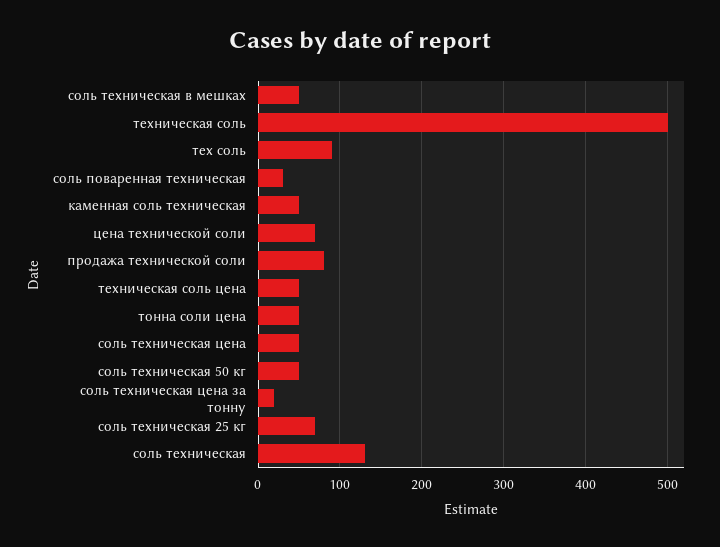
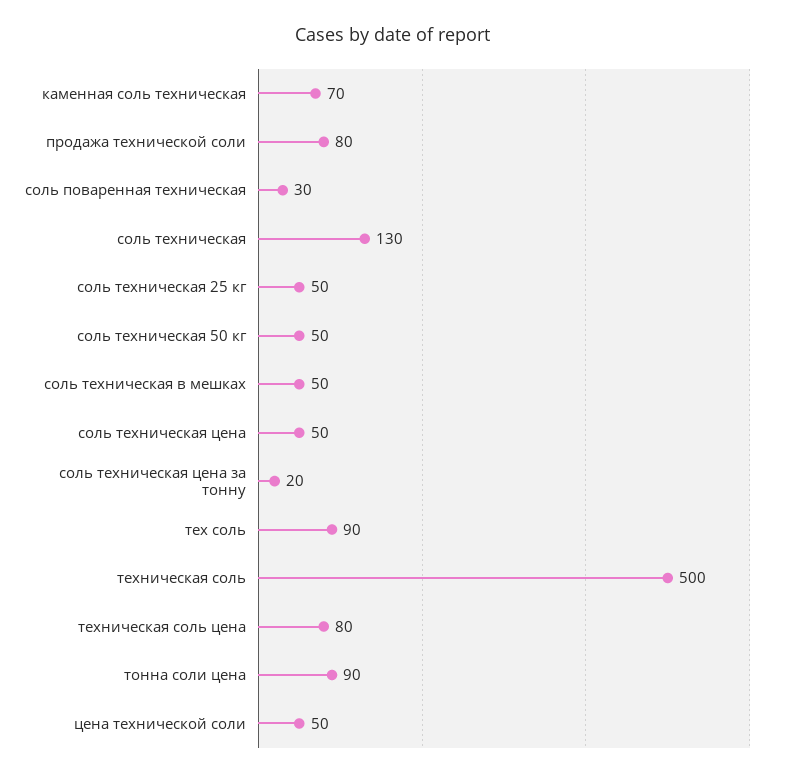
каменная соль техническая: 50 -> 70
цена технической соли: 70 -> 50
техническая соль цена: 50 -> 80
тонна соли цена: 50 -> 90
соль техническая 25 кг: 70 -> 50

